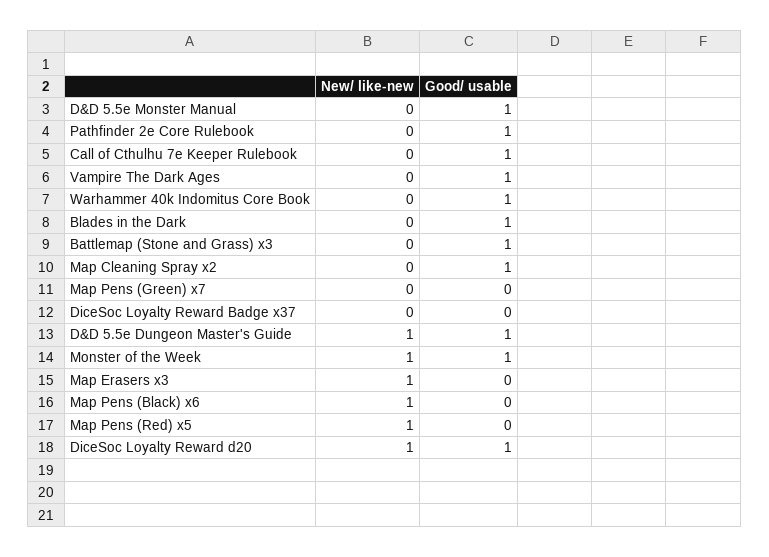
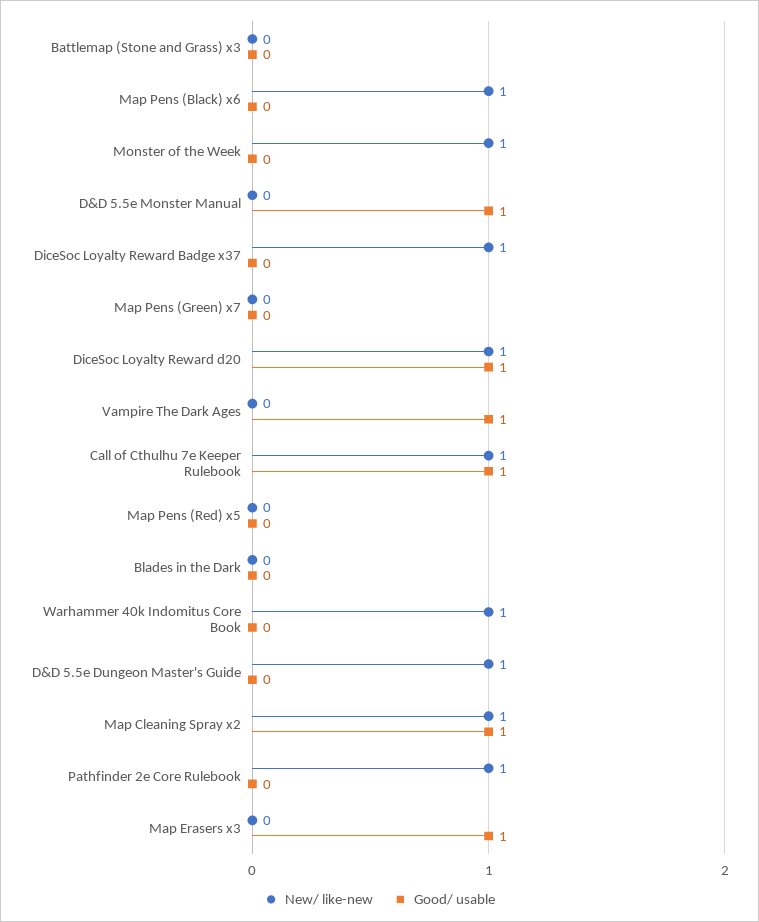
New/ like-new, Pathfinder 2e Core Rulebook: 0 -> 1
Good/ usable, Pathfinder 2e Core Rulebook: 1 -> 0
New/ like-new, Call of Cthulhu 7e Keeper Rulebook: 0 -> 1
New/ like-new, Warhammer 40k Indomitus Core Book: 0 -> 1
Good/ usable, Warhammer 40k Indomitus Core Book: 1 -> 0
Good/ usable, Blades in the Dark: 1 -> 0
Good/ usable, Battlemap (Stone and Grass) x3: 1 -> 0
New/ like-new, Map Cleaning Spray x2: 0 -> 1
New/ like-new, DiceSoc Loyalty Reward Badge x37: 0 -> 1
Good/ usable, D&D 5.5e Dungeon Master's Guide: 1 -> 0
Good/ usable, Monster of the Week: 1 -> 0
New/ like-new, Map Erasers x3: 1 -> 0
Good/ usable, Map Erasers x3: 0 -> 1
New/ like-new, Map Pens (Red) x5: 1 -> 0

